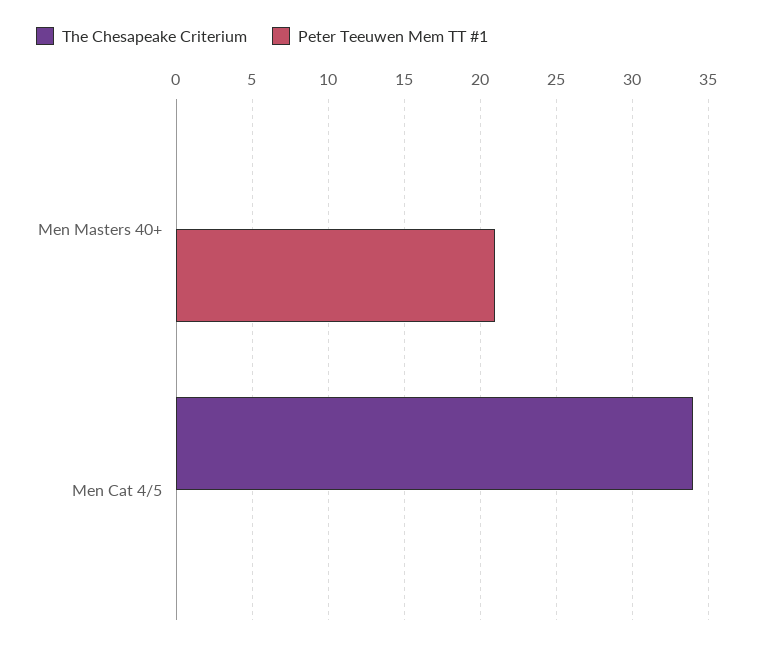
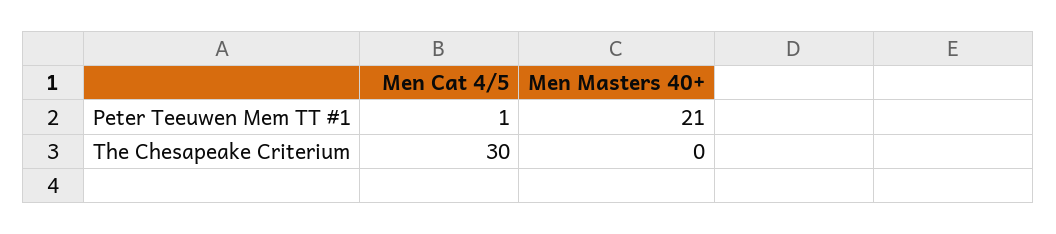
The Chesapeake Criterium, Men Cat 4/5: 34 -> 30
Peter Teeuwen Mem TT #1, Men Cat 4/5: 0 -> 1

